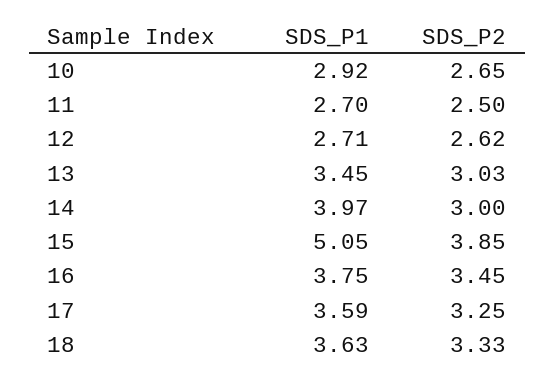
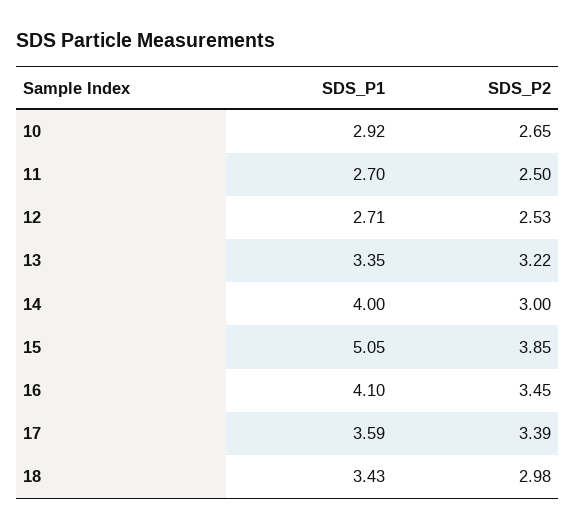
SDS_P2, 12: 2.62 -> 2.53
SDS_P1, 13: 3.45 -> 3.35
SDS_P2, 13: 3.03 -> 3.22
SDS_P1, 14: 3.97 -> 4
SDS_P1, 16: 3.75 -> 4.1
SDS_P2, 17: 3.25 -> 3.39
SDS_P1, 18: 3.63 -> 3.43
SDS_P2, 18: 3.33 -> 2.98

